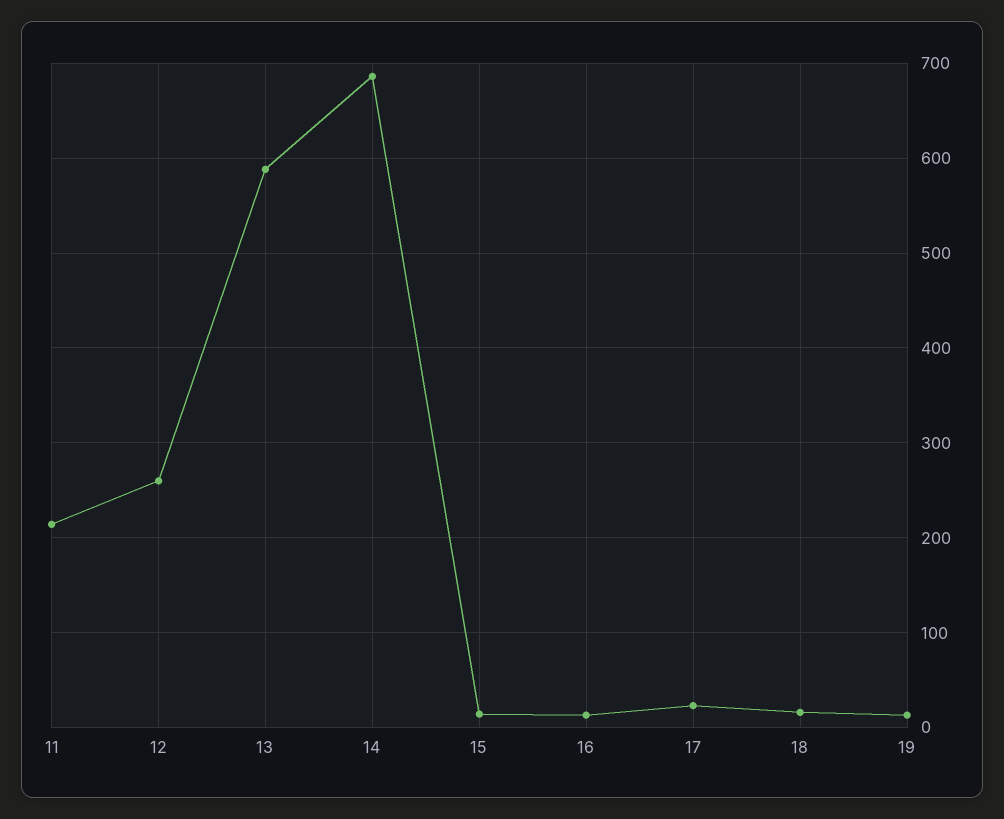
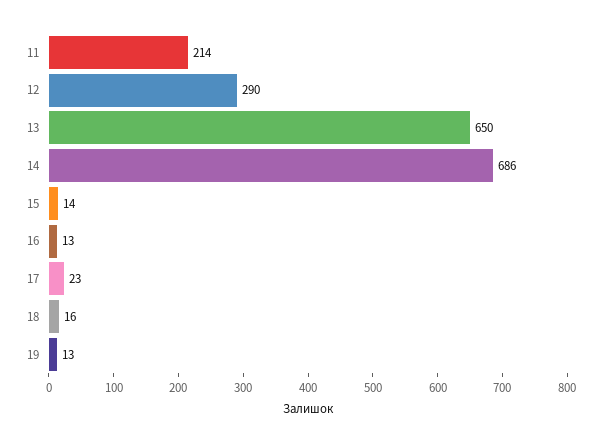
12: 260 -> 290
13: 590 -> 650

